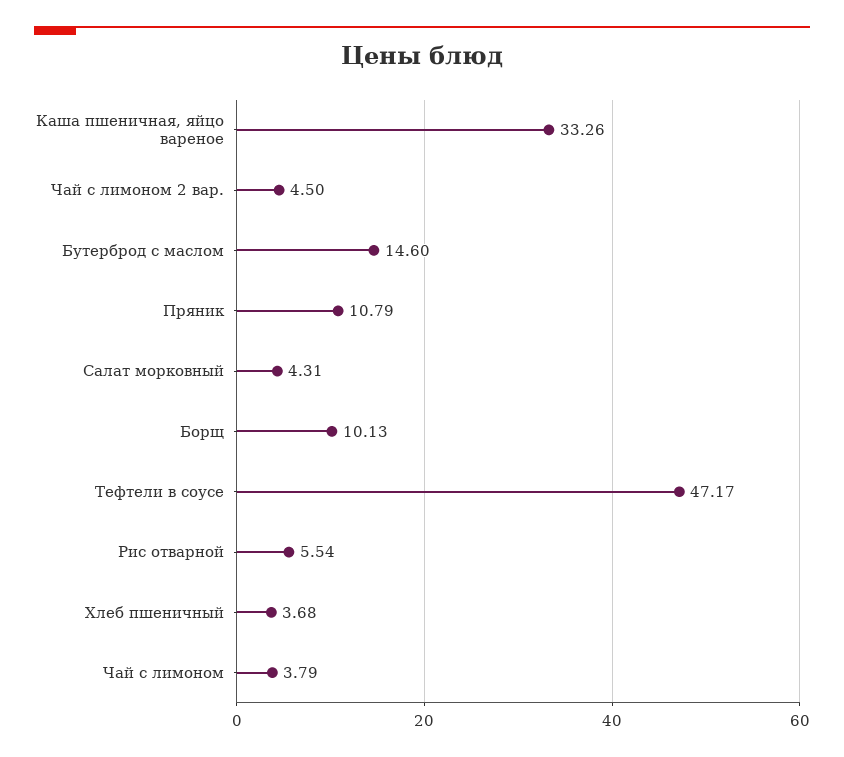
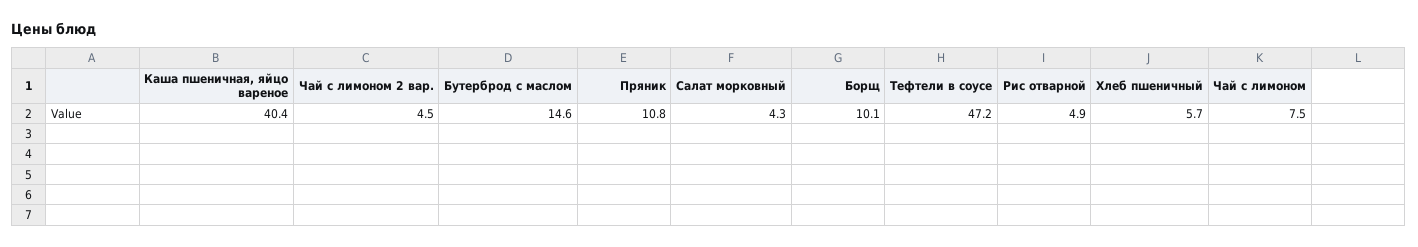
Каша пшеничная, яйцо вареное: 33.26 -> 40.4
Рис отварной: 5.54 -> 4.9
Хлеб пшеничный: 3.68 -> 5.7
Чай с лимоном: 3.79 -> 7.5

